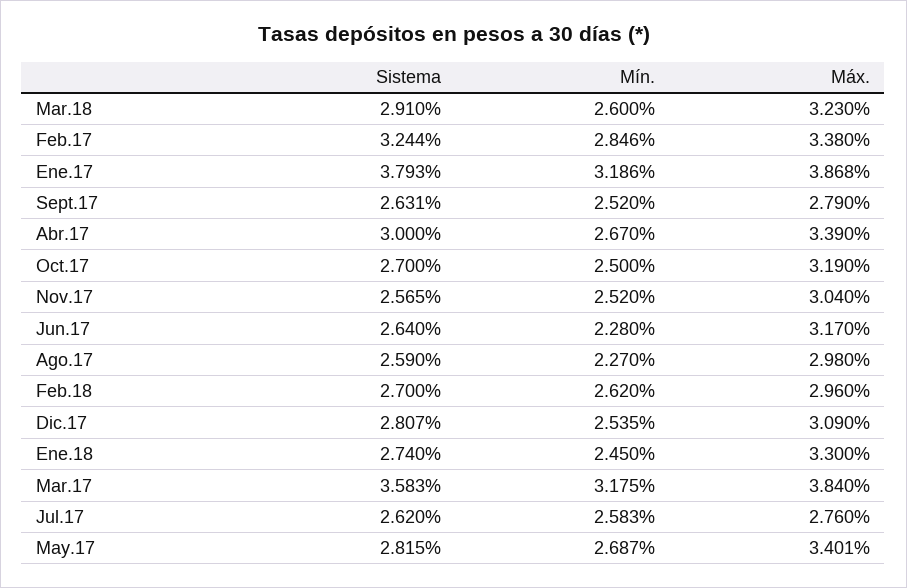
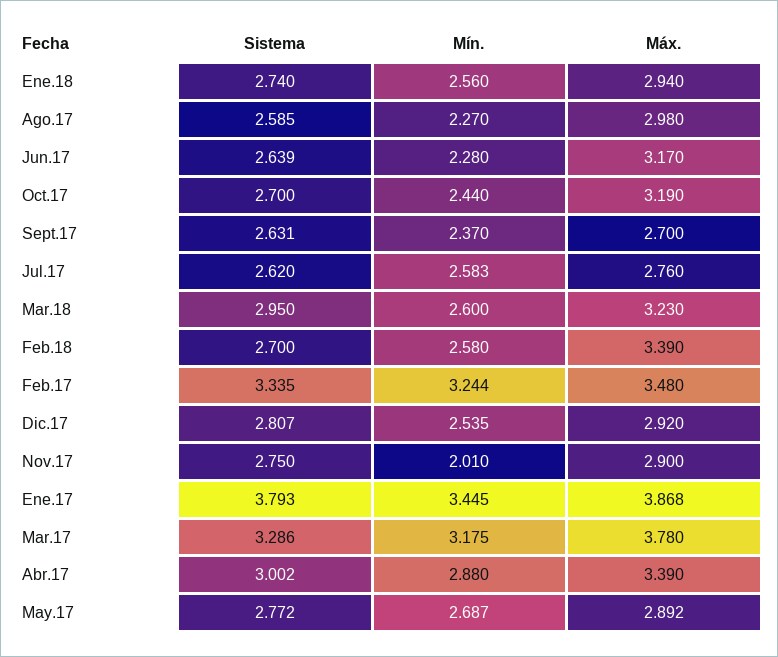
Sistema, Mar.18: 2.91 -> 2.95
Sistema, Feb.17: 3.244 -> 3.335
Mín., Feb.17: 2.846 -> 3.244
Máx., Feb.17: 3.38 -> 3.48
Mín., Ene.17: 3.186 -> 3.445
Mín., Sept.17: 2.52 -> 2.37
Máx., Sept.17: 2.79 -> 2.7
Sistema, Abr.17: 3 -> 3.002
Mín., Abr.17: 2.67 -> 2.88
Mín., Oct.17: 2.5 -> 2.44
Sistema, Nov.17: 2.565 -> 2.75
Mín., Nov.17: 2.52 -> 2.01
Máx., Nov.17: 3.04 -> 2.9
Sistema, Jun.17: 2.64 -> 2.639
Sistema, Ago.17: 2.59 -> 2.585
Mín., Feb.18: 2.62 -> 2.58
Máx., Feb.18: 2.96 -> 3.39
Máx., Dic.17: 3.09 -> 2.92
Mín., Ene.18: 2.45 -> 2.56
Máx., Ene.18: 3.3 -> 2.94
Sistema, Mar.17: 3.583 -> 3.286
Máx., Mar.17: 3.84 -> 3.78
Sistema, May.17: 2.815 -> 2.772
Máx., May.17: 3.401 -> 2.892

